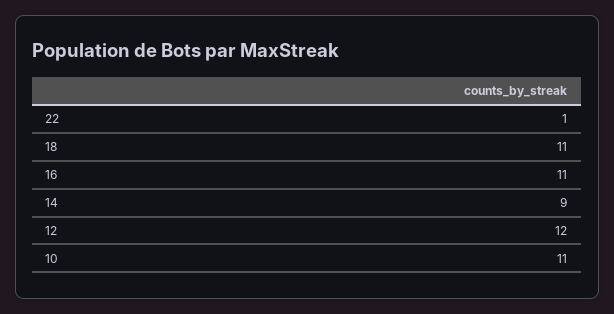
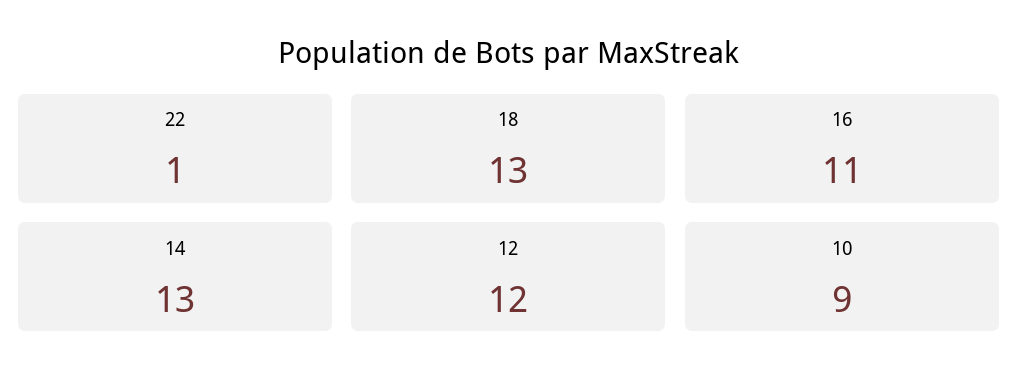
18: 11 -> 13
14: 9 -> 13
10: 11 -> 9

